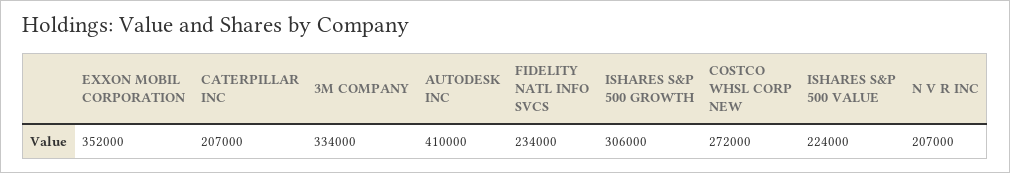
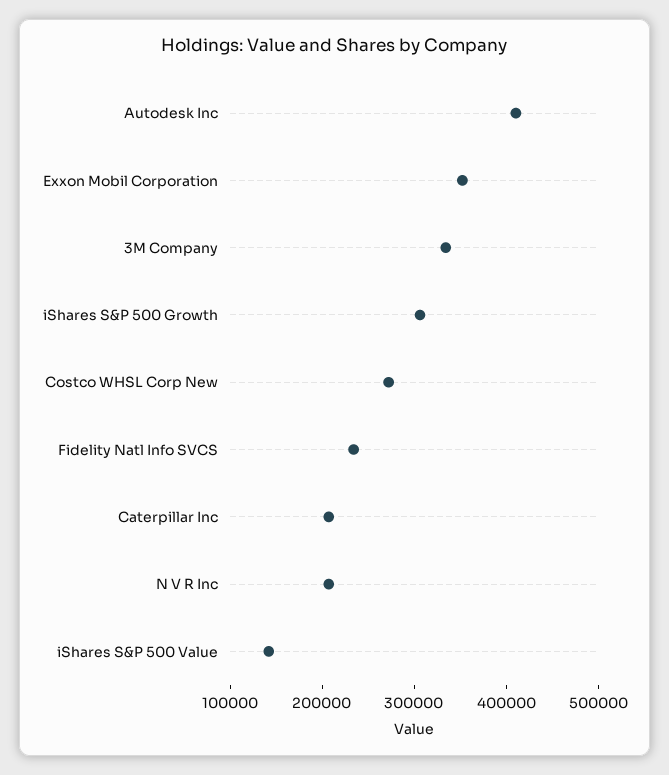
ISHARES S&P 500 VALUE: 224000 -> 140000

